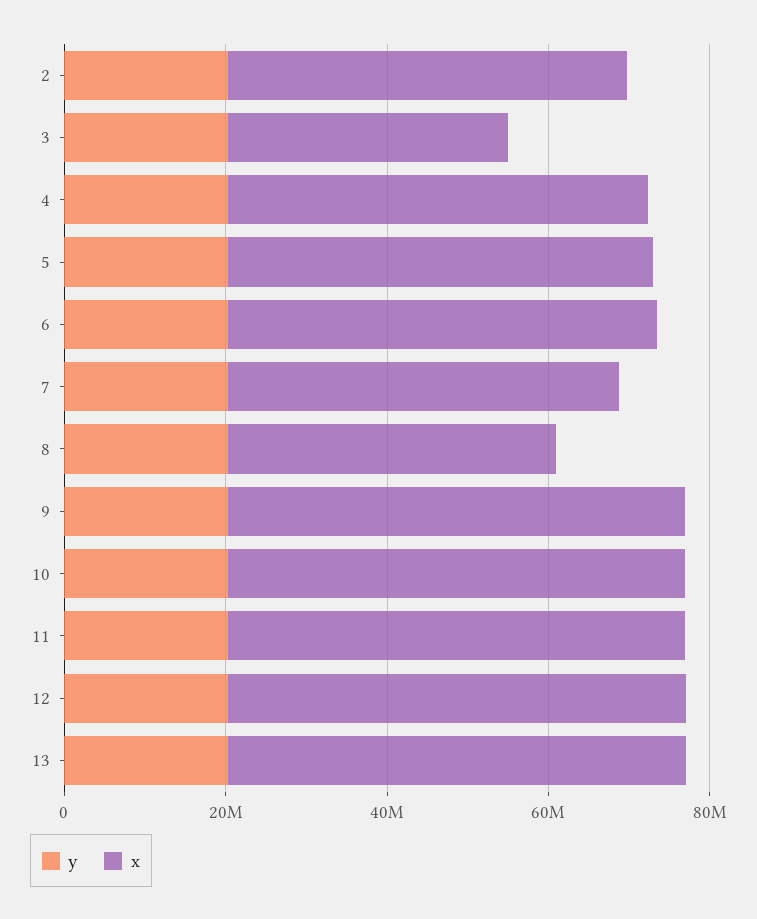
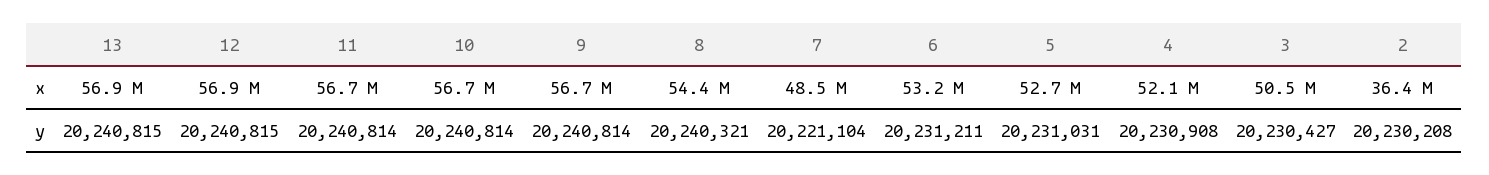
x, 2: 50000000 -> 36400000
x, 3: 35000000 -> 50500000
x, 8: 40000000 -> 54400000

